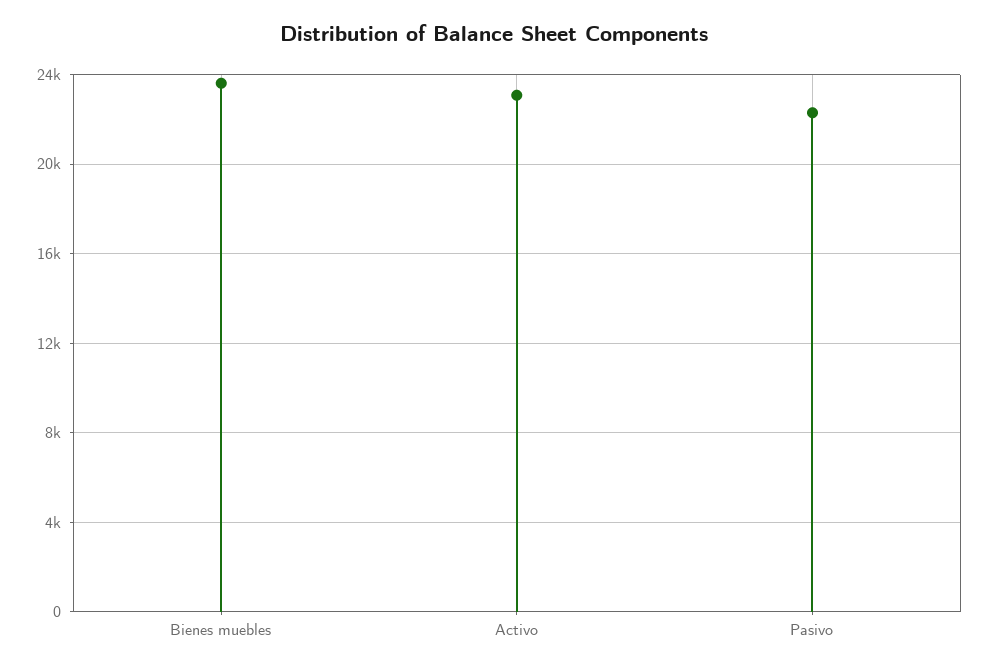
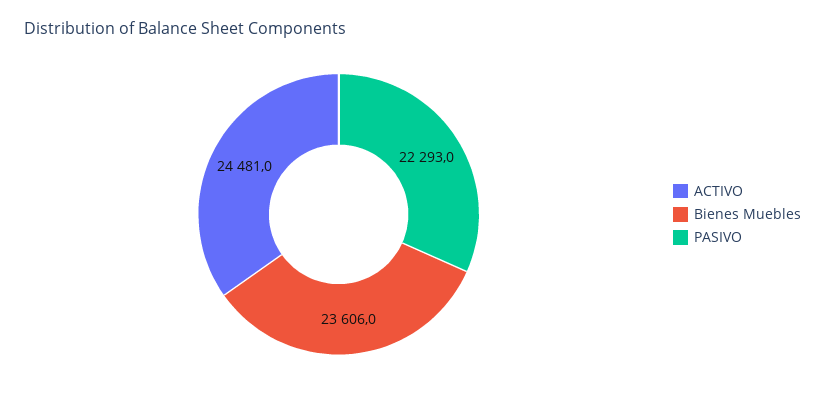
Activo: 23000 -> 24481

